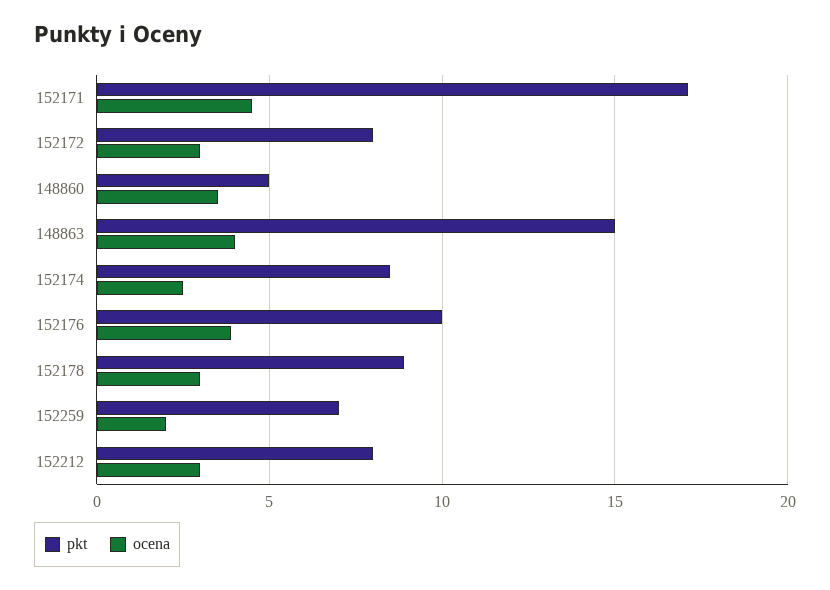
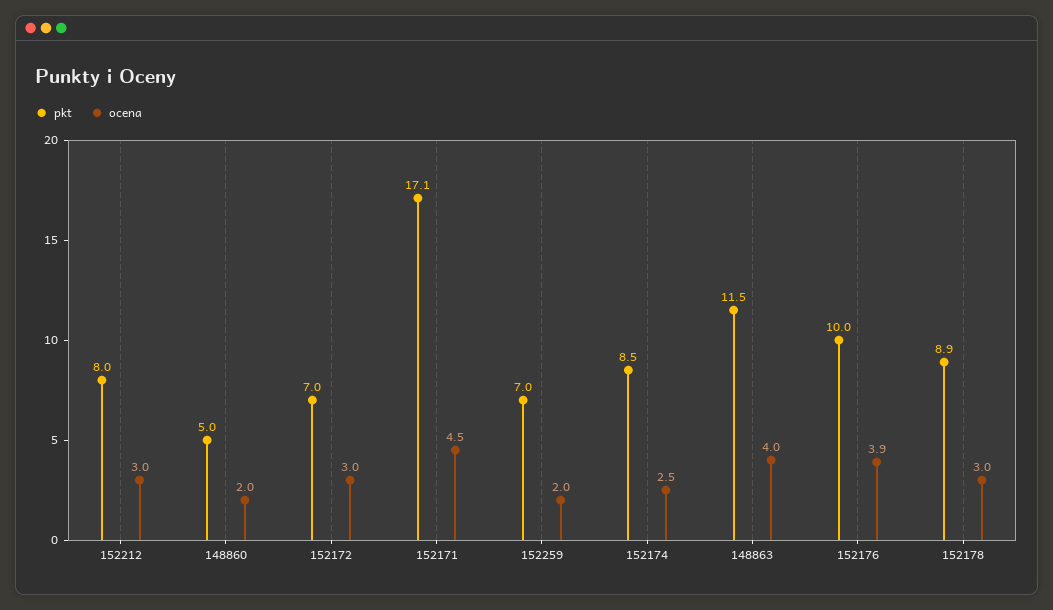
pkt, 152172: 8 -> 7
ocena, 148860: 3.5 -> 2
pkt, 148863: 15 -> 11.5

